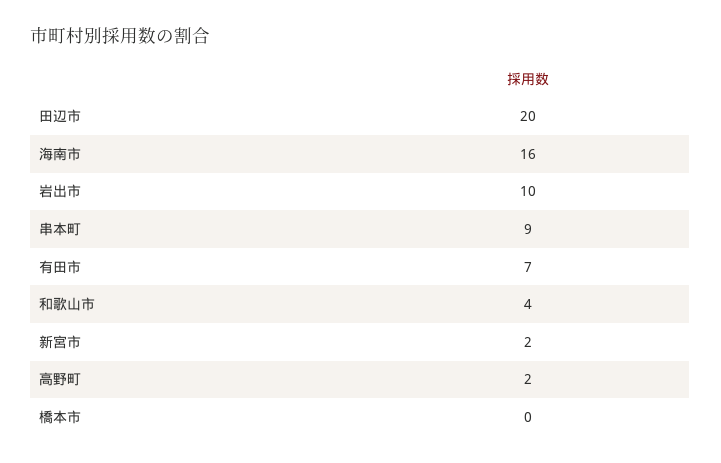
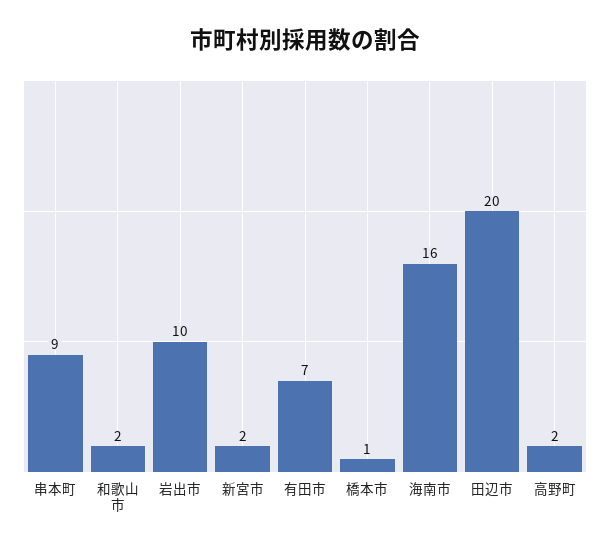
和歌山市: 4 -> 2
橋本市: 0 -> 1

